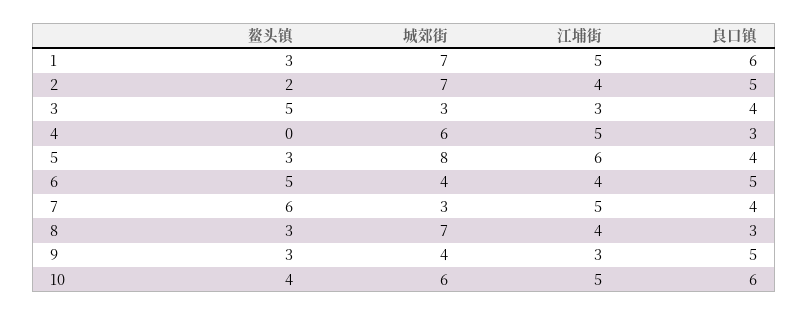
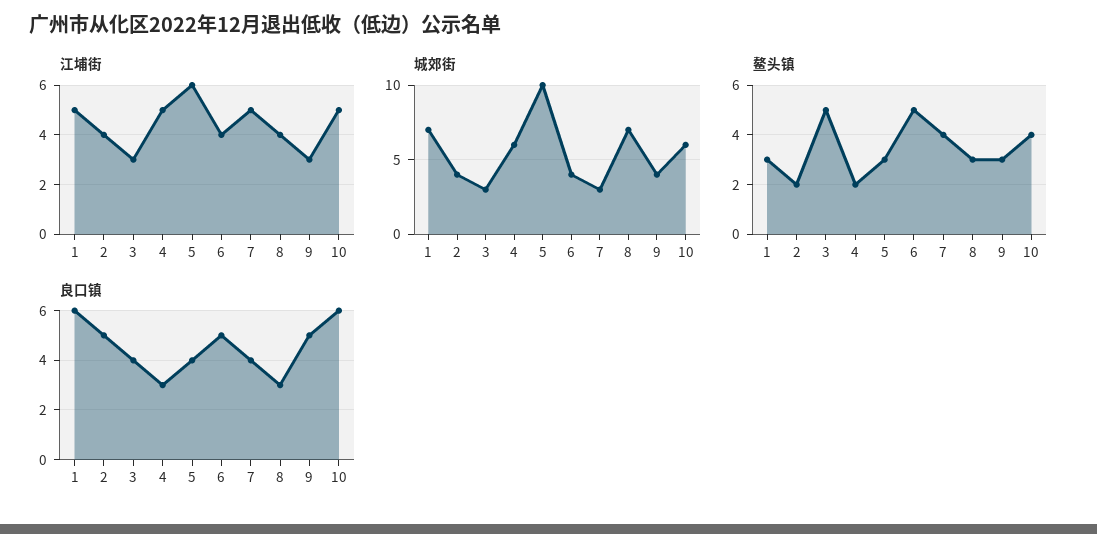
城郊街, 2: 7 -> 4
鳌头镇, 4: 0 -> 2
城郊街, 5: 8 -> 10
鳌头镇, 7: 6 -> 4

